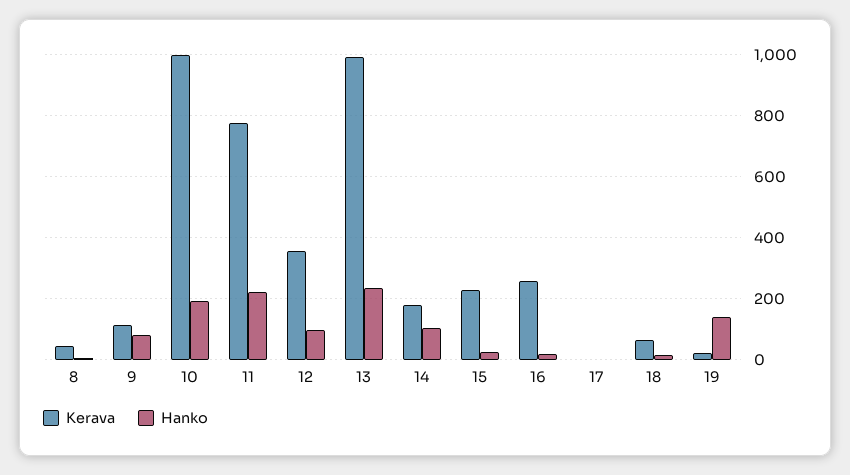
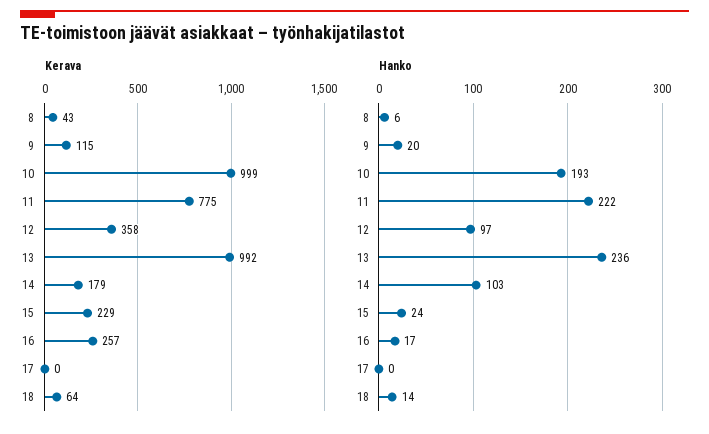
Hanko, 9: 80 -> 20
Kerava, 19: 20 -> none
Hanko, 19: 140 -> none

